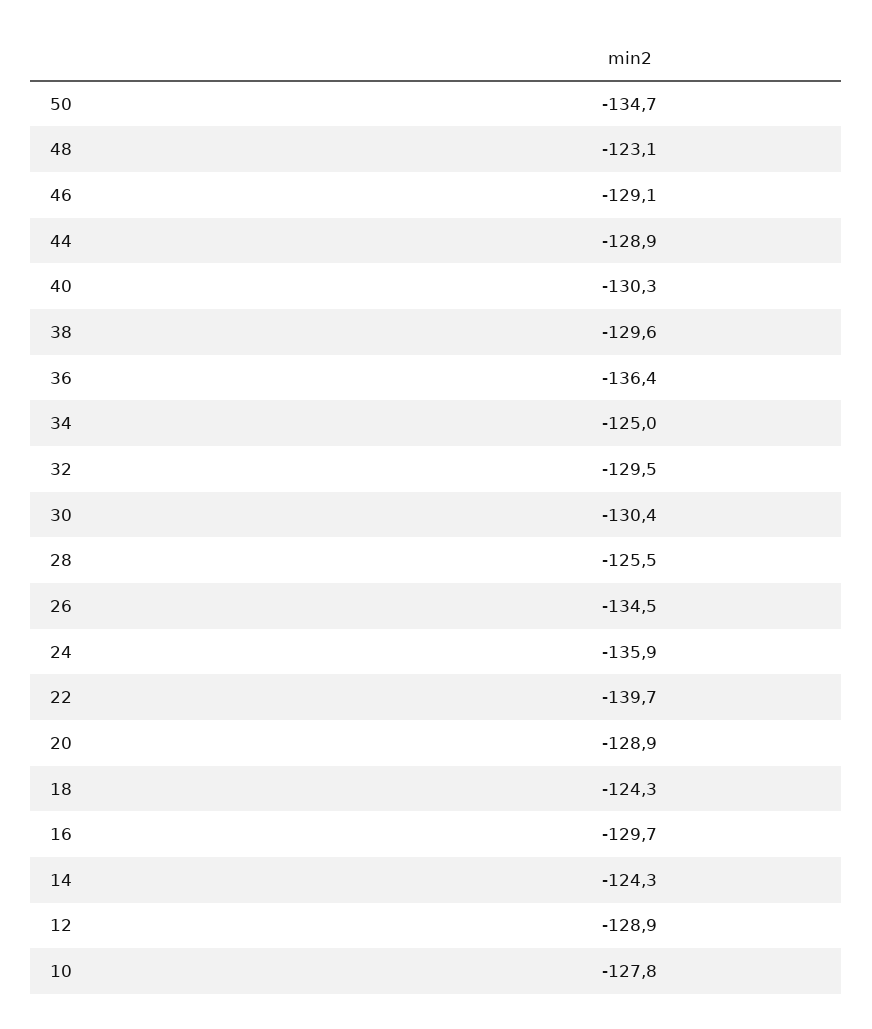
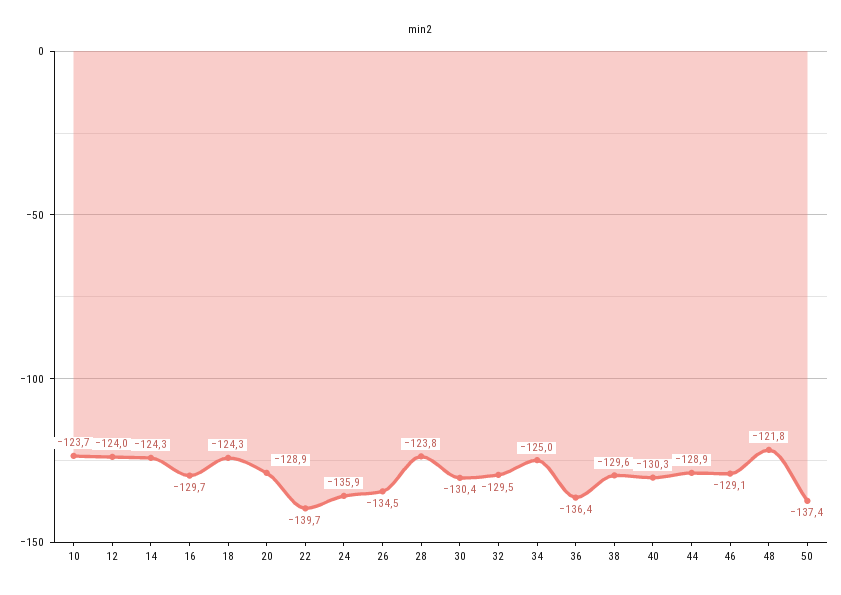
50: -134.7 -> -137.4
48: -123.1 -> -121.8
28: -125.5 -> -123.8
12: -128.9 -> -124
10: -127.8 -> -123.7

